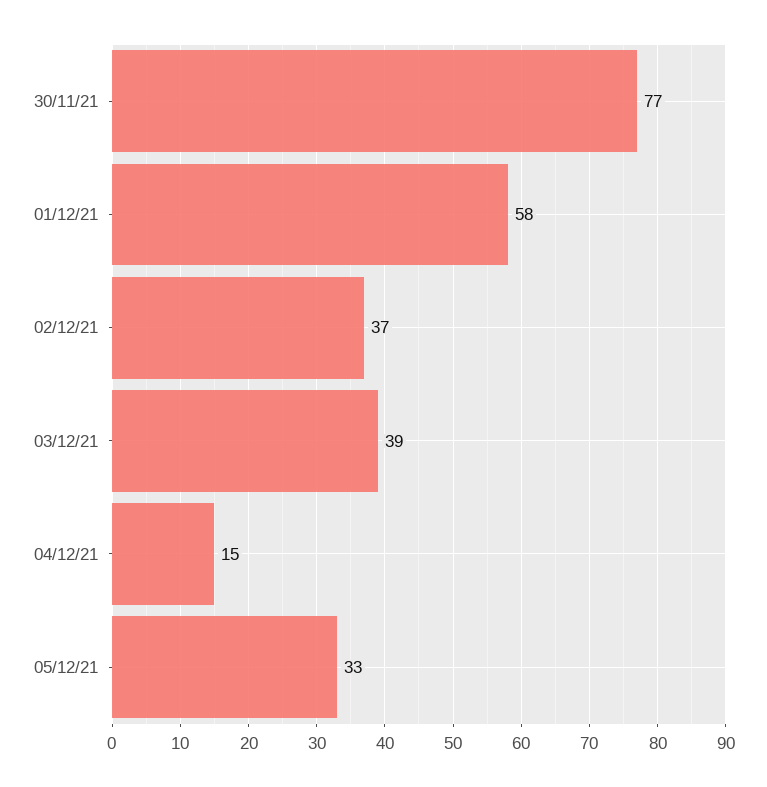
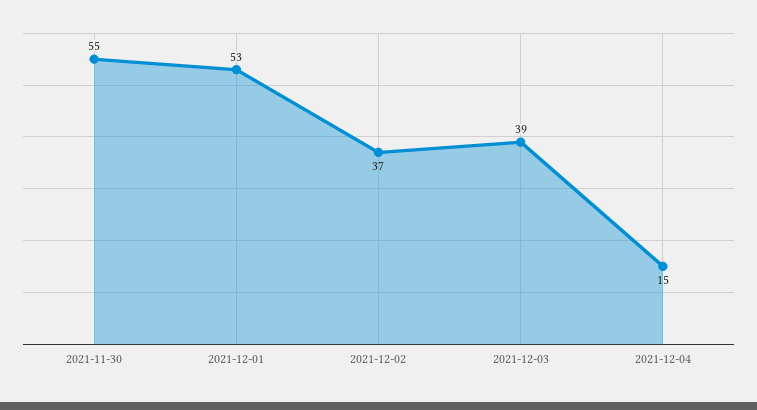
30/11/21: 77 -> 55
01/12/21: 58 -> 53
05/12/21: 33 -> none

